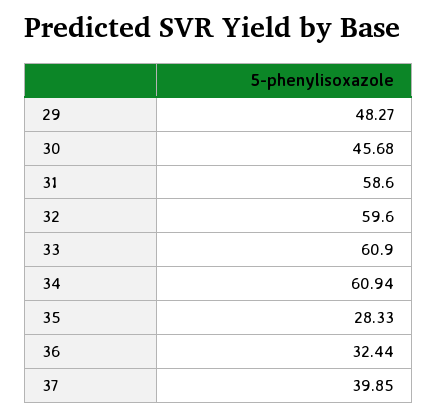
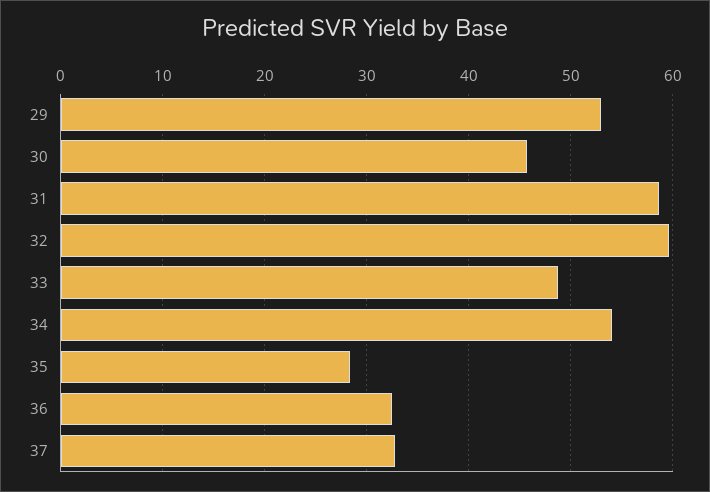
29: 48.27 -> 53
33: 60.9 -> 49
34: 60.94 -> 54
37: 39.85 -> 33

